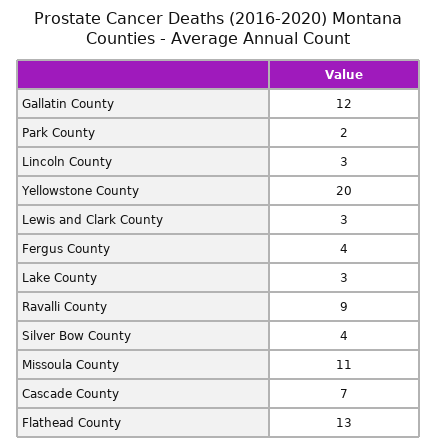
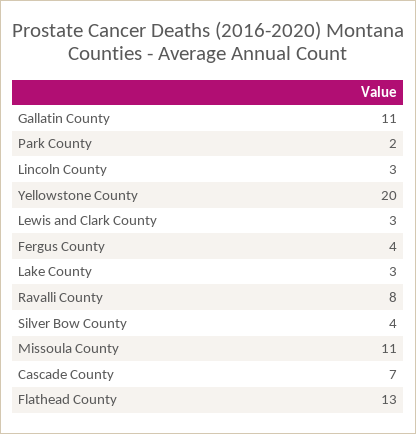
Gallatin County: 12 -> 11
Ravalli County: 9 -> 8

